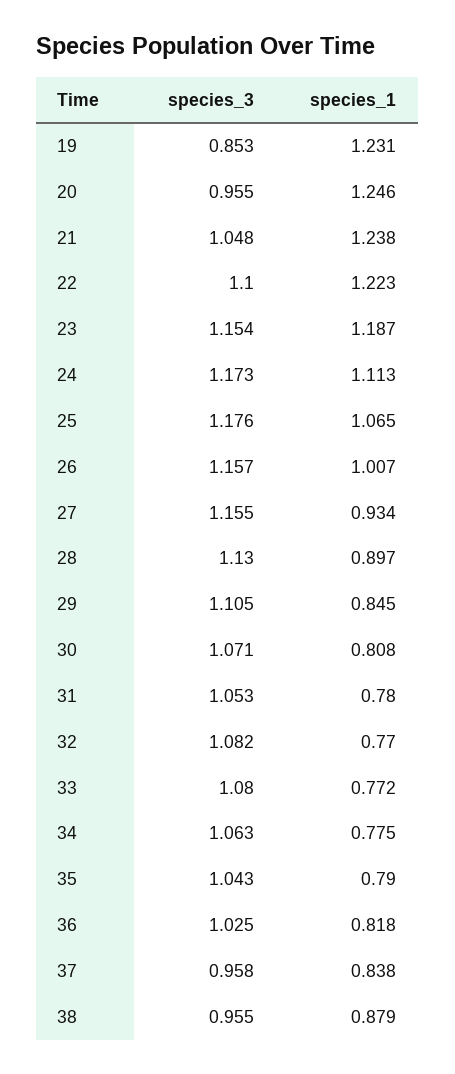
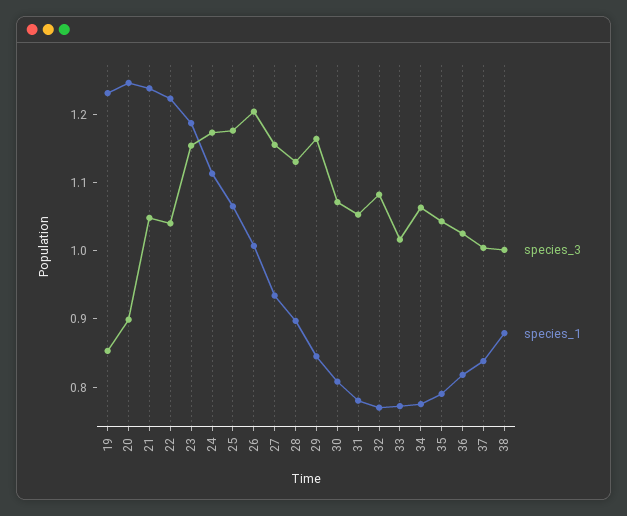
species_3, 20: 0.955 -> 0.9
species_3, 22: 1.1 -> 1.04
species_3, 26: 1.157 -> 1.2
species_3, 29: 1.105 -> 1.16
species_3, 33: 1.08 -> 1.02
species_3, 37: 0.958 -> 1
species_3, 38: 0.955 -> 1

